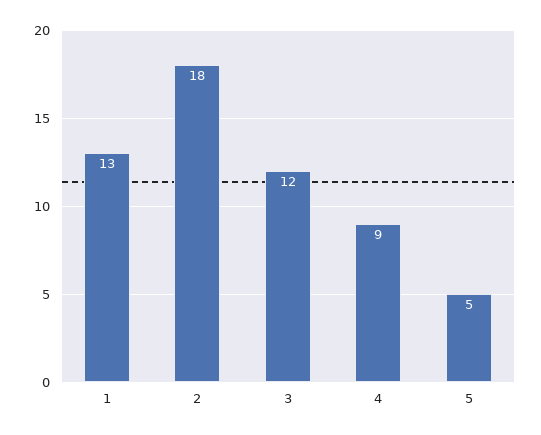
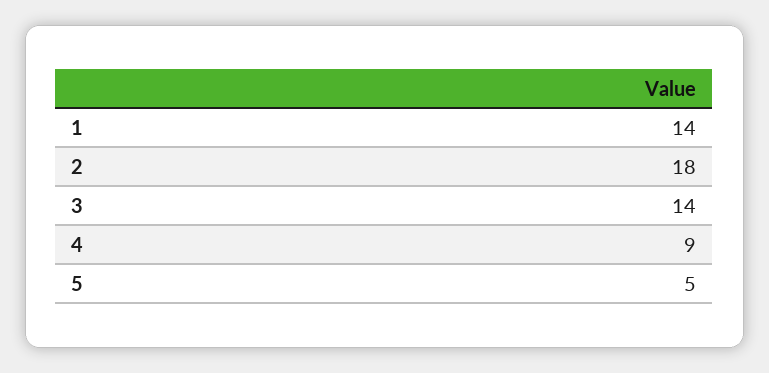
1: 13 -> 14
3: 12 -> 14

